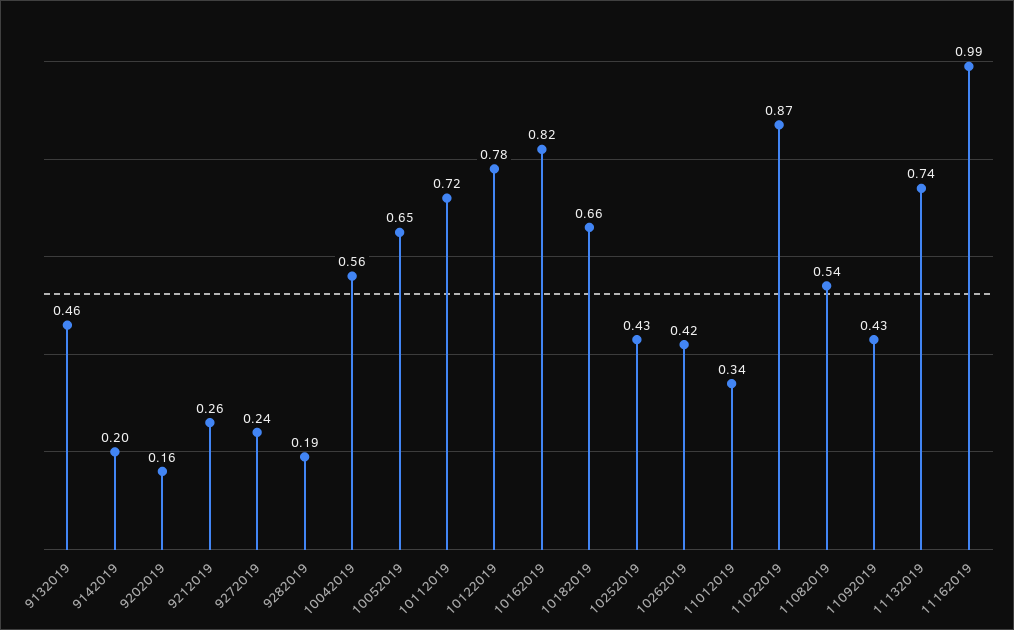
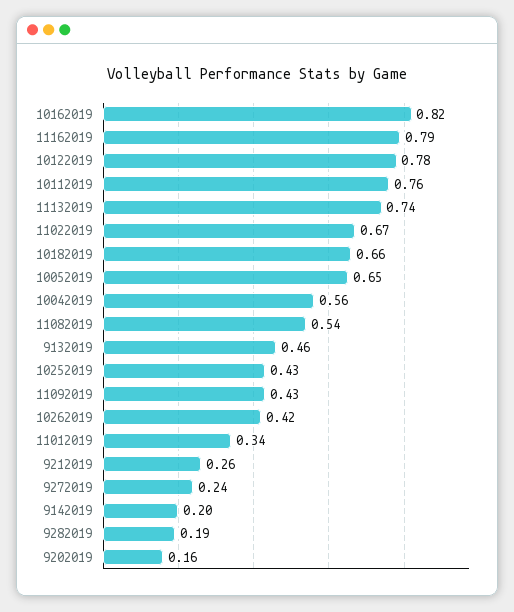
10112019: 0.72 -> 0.76
11022019: 0.87 -> 0.67
11162019: 0.99 -> 0.79

